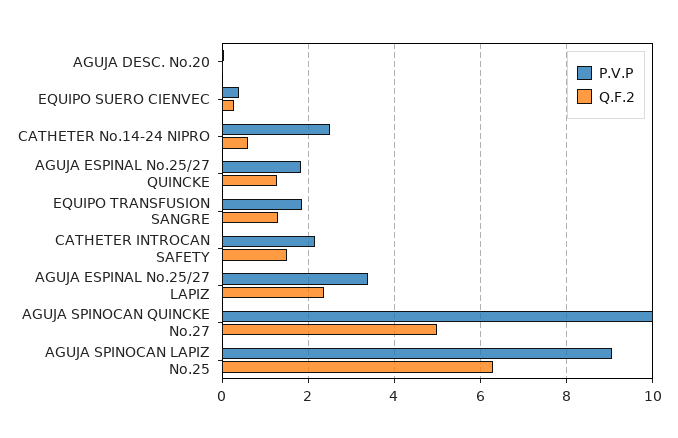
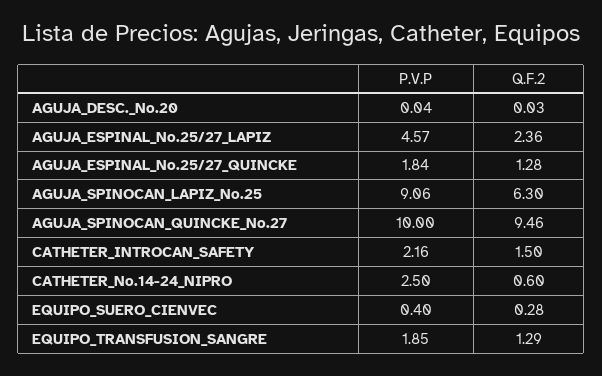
P.V.P, AGUJA ESPINAL No.25/27 LAPIZ: 3.4 -> 4.57
Q.F.2, AGUJA SPINOCAN QUINCKE No.27: 5 -> 9.46

